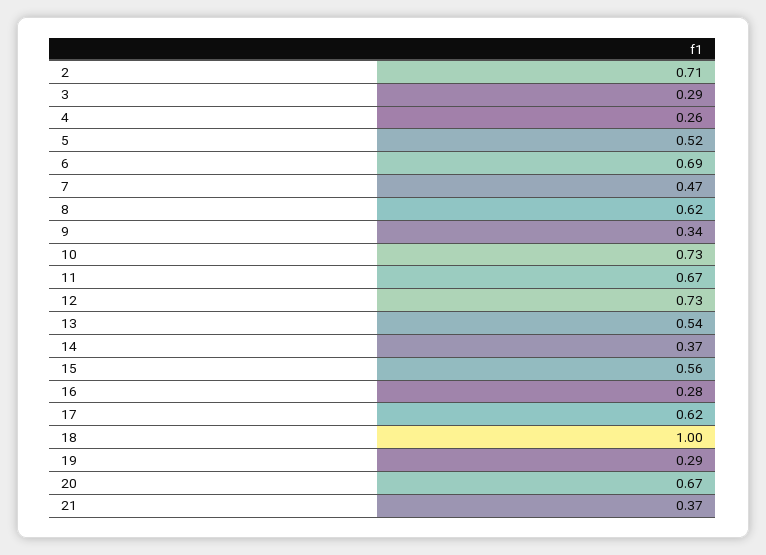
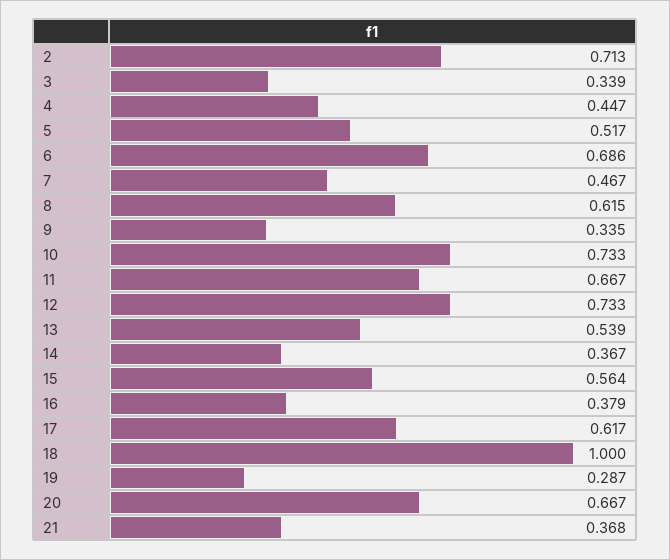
3: 0.29 -> 0.339
4: 0.26 -> 0.447
16: 0.28 -> 0.379

